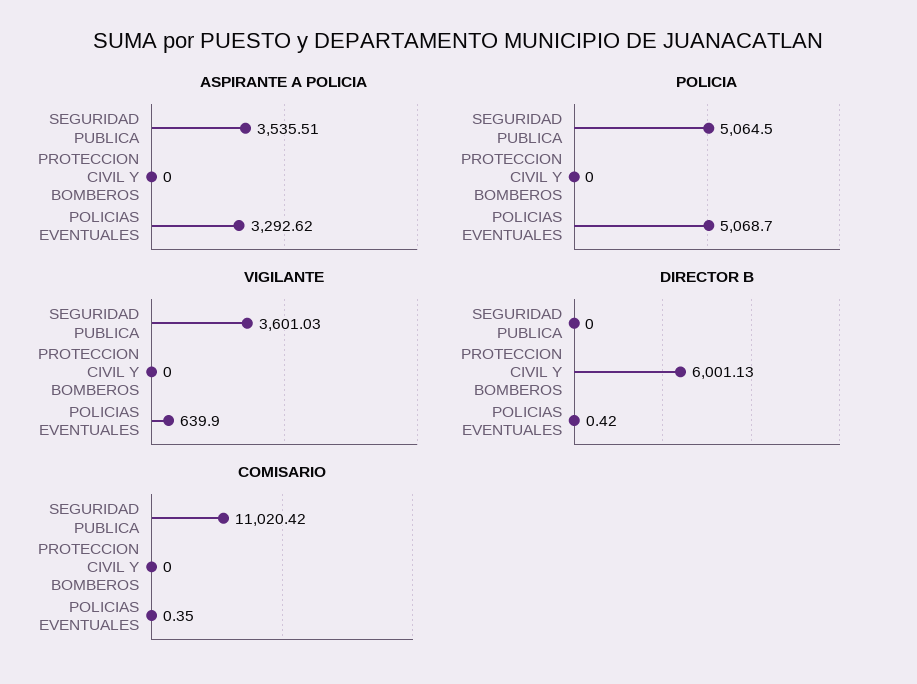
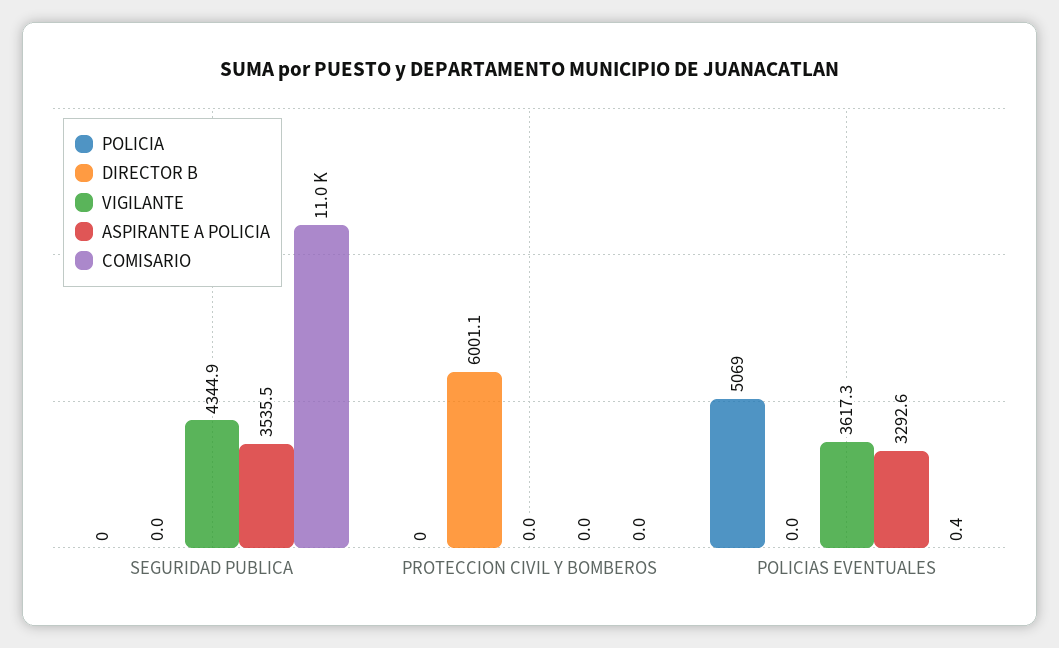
POLICIA, SEGURIDAD PUBLICA: 5064.5 -> 0
VIGILANTE, SEGURIDAD PUBLICA: 3601.03 -> 4344.9
VIGILANTE, POLICIAS EVENTUALES: 639.9 -> 3617.3
DIRECTOR B, POLICIAS EVENTUALES: 0.42 -> 0

